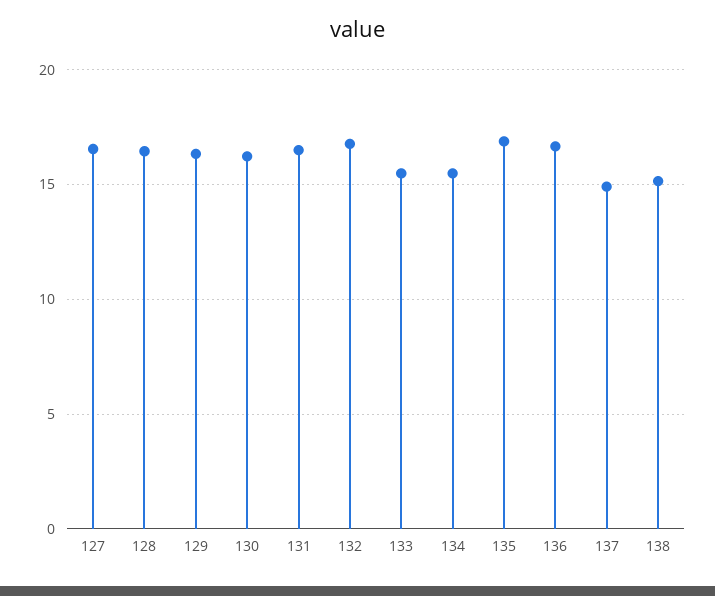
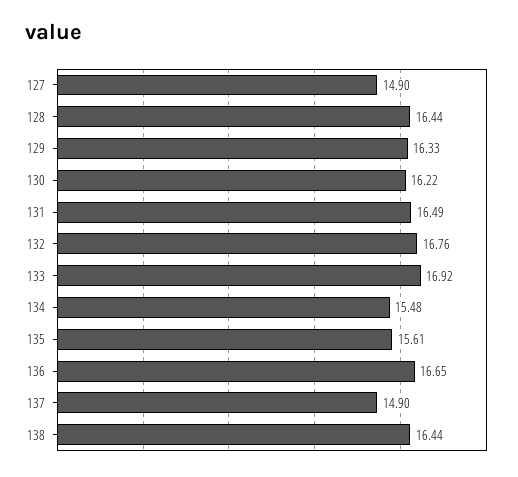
127: 16.5 -> 14.9
133: 15.5 -> 16.92
135: 17 -> 15.61
138: 15 -> 16.44

